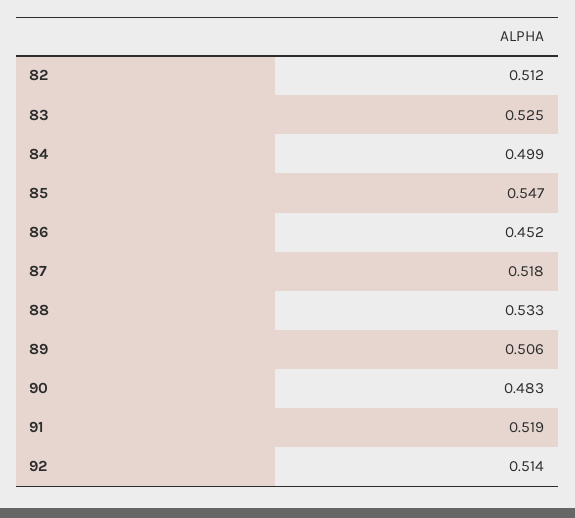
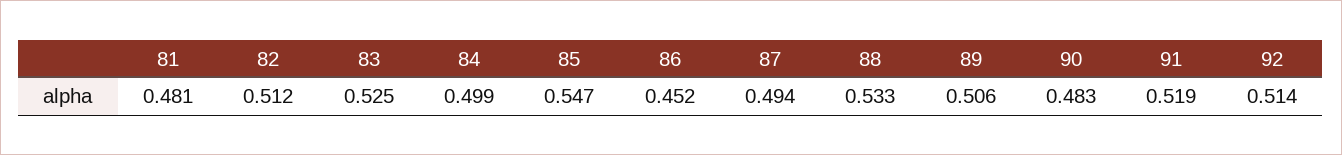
87: 0.518 -> 0.494
81: none -> 0.481

